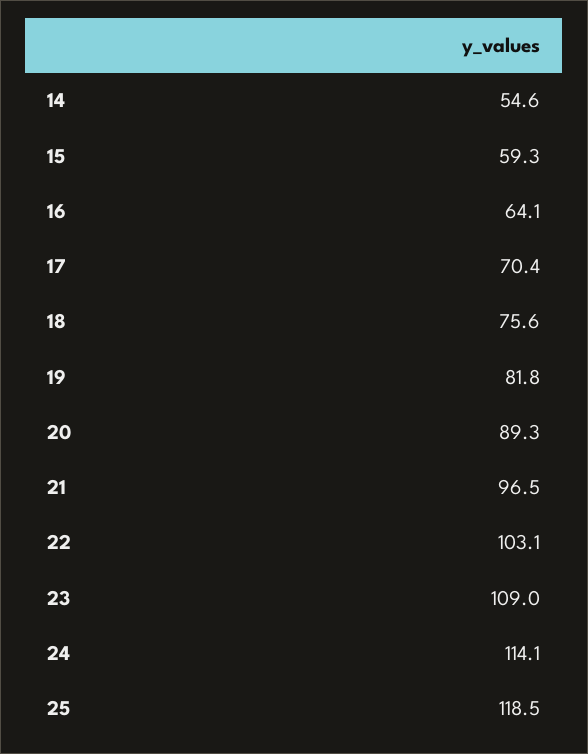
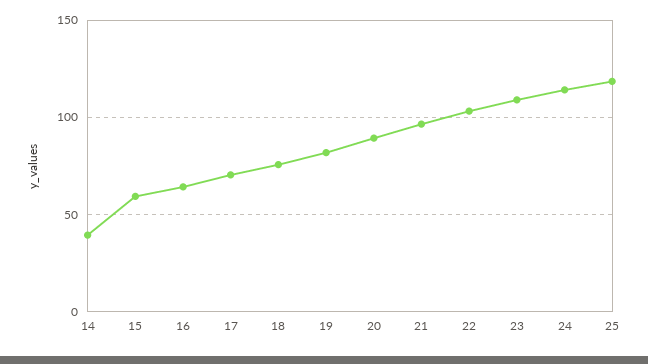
14: 54.6 -> 40

